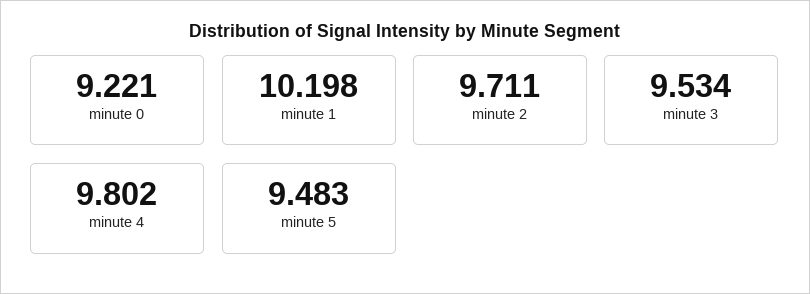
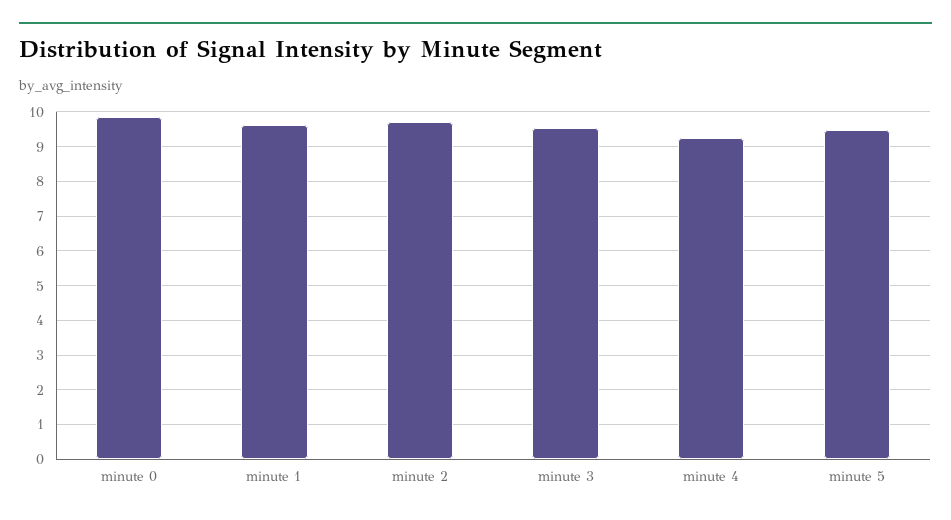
minute 0: 9.221 -> 9.8
minute 1: 10.198 -> 9.6
minute 4: 9.802 -> 9.2

